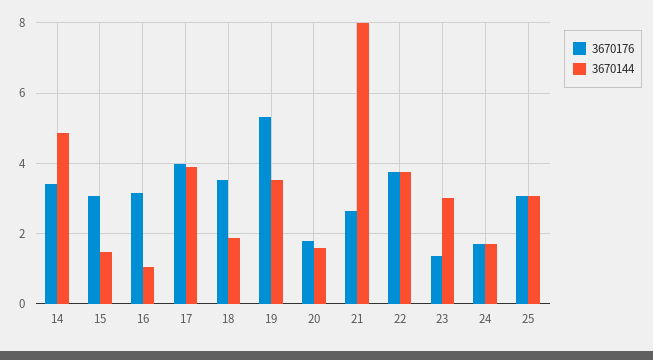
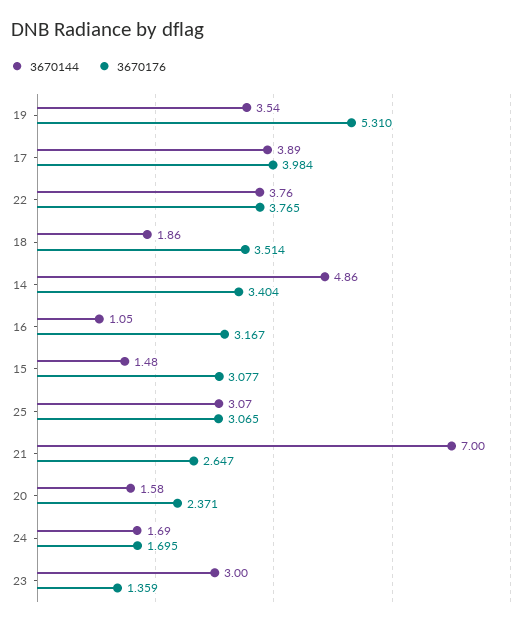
3670176, 20: 1.8 -> 2.371
3670144, 21: 8 -> 7

